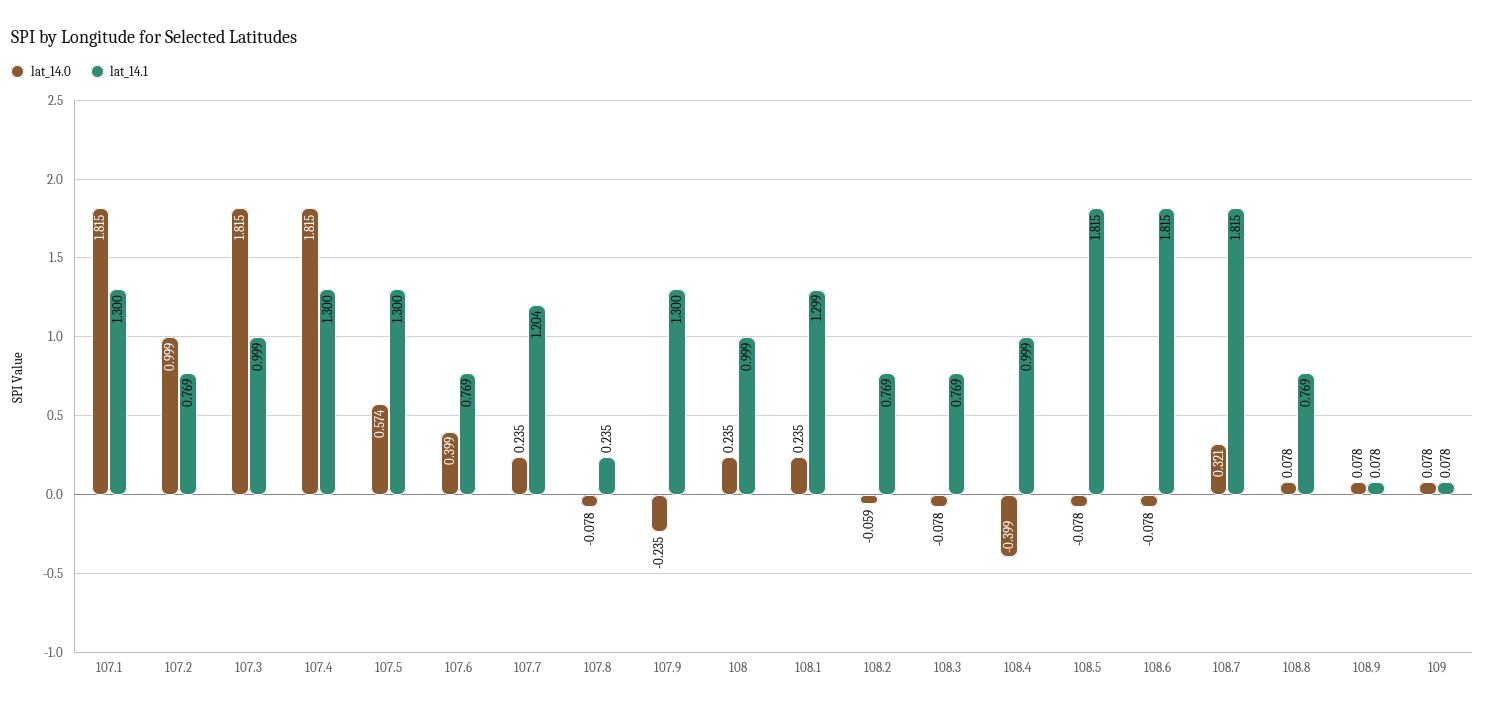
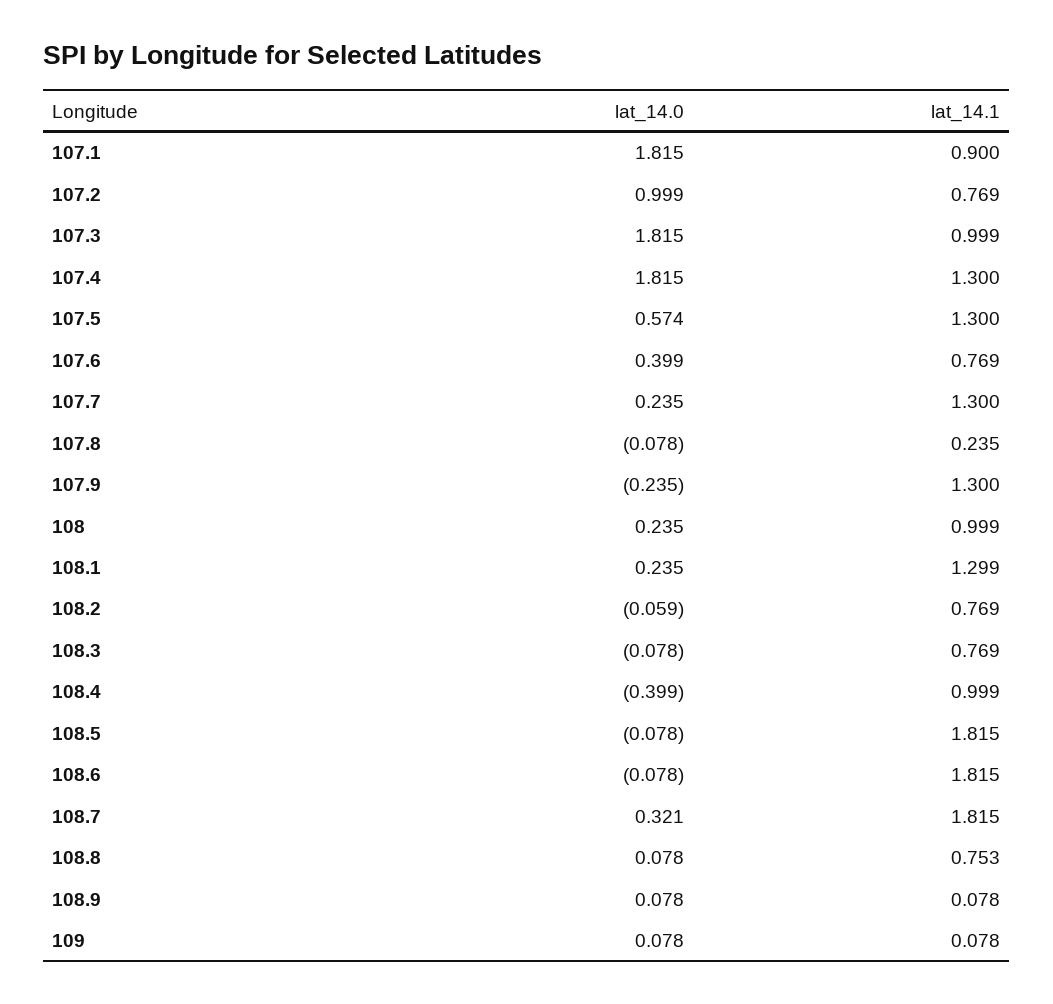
lat_14.1, 107.1: 1.3 -> 0.9
lat_14.1, 107.7: 1.204 -> 1.3
lat_14.1, 108.8: 0.769 -> 0.753

